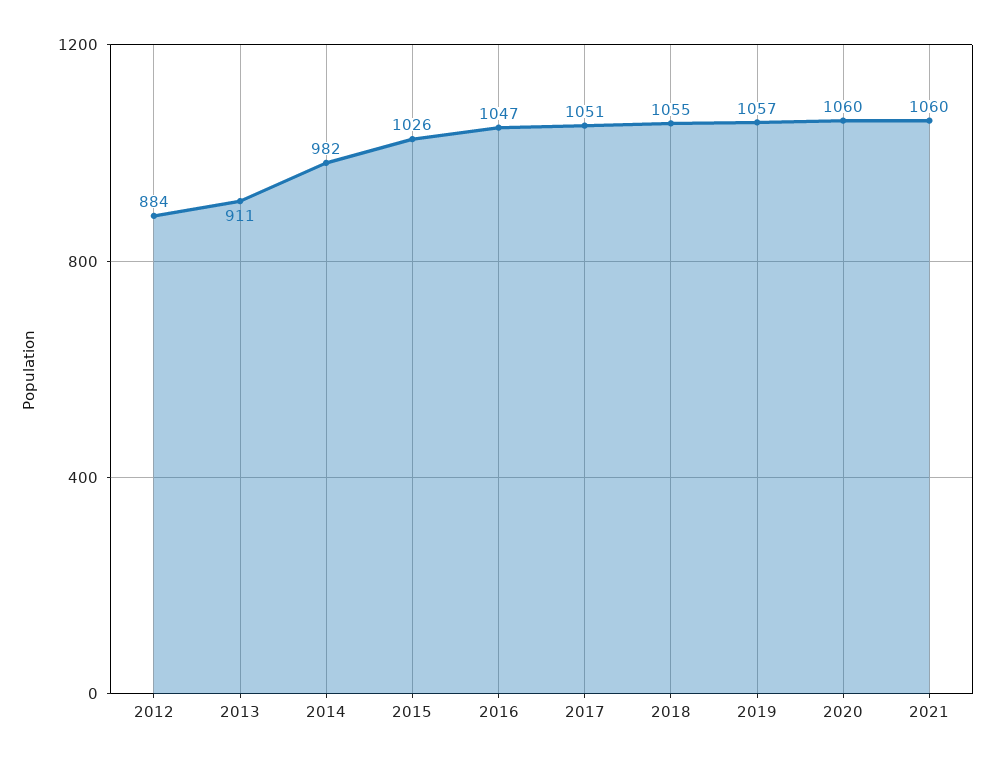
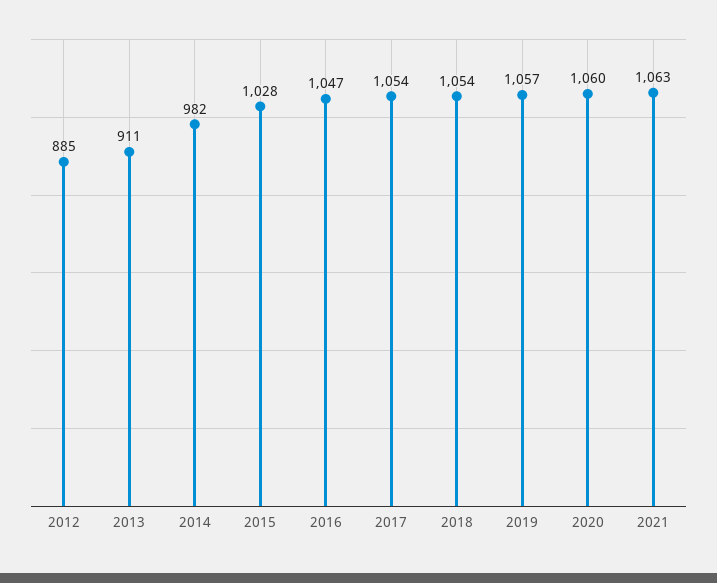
2012: 884 -> 885
2015: 1026 -> 1028
2017: 1051 -> 1054
2018: 1055 -> 1054
2021: 1060 -> 1063

